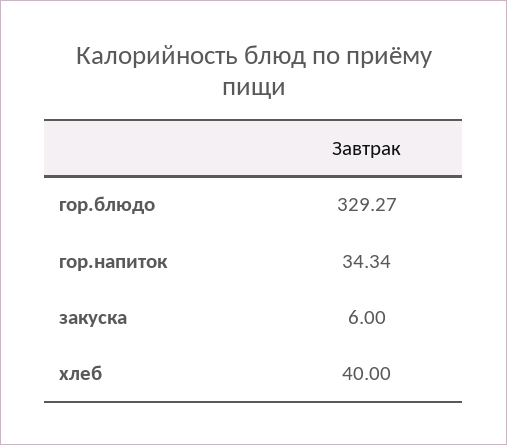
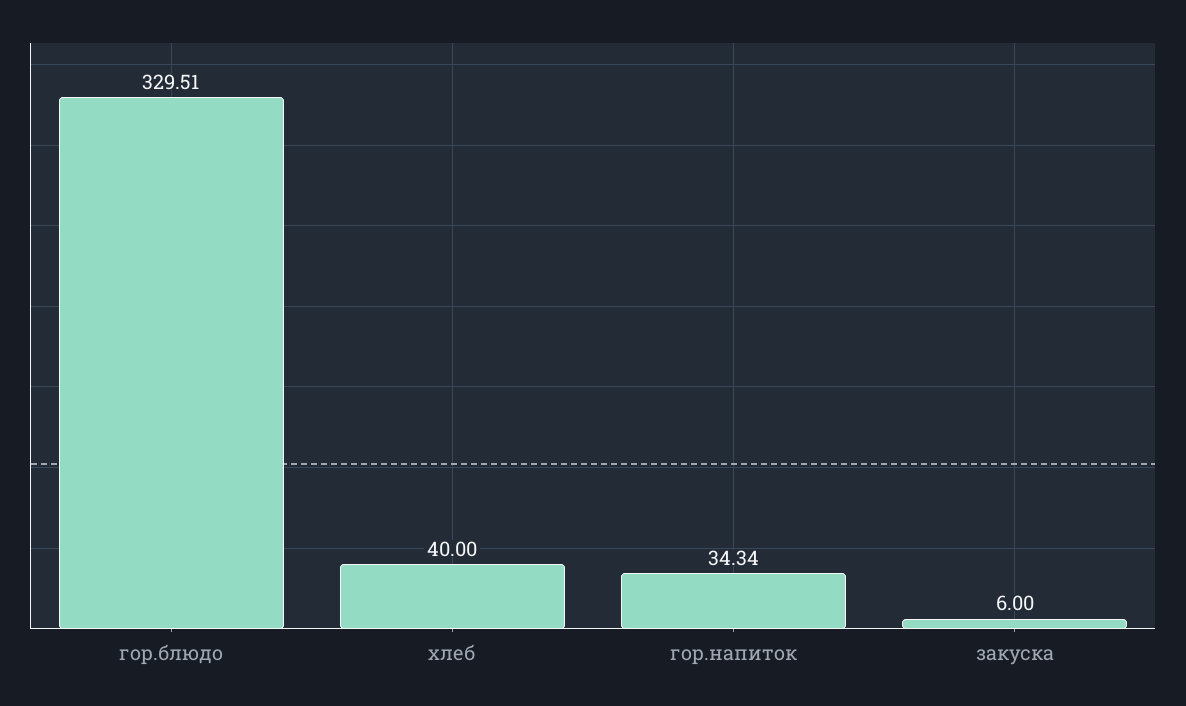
гор.блюдо: 329.27 -> 329.51

